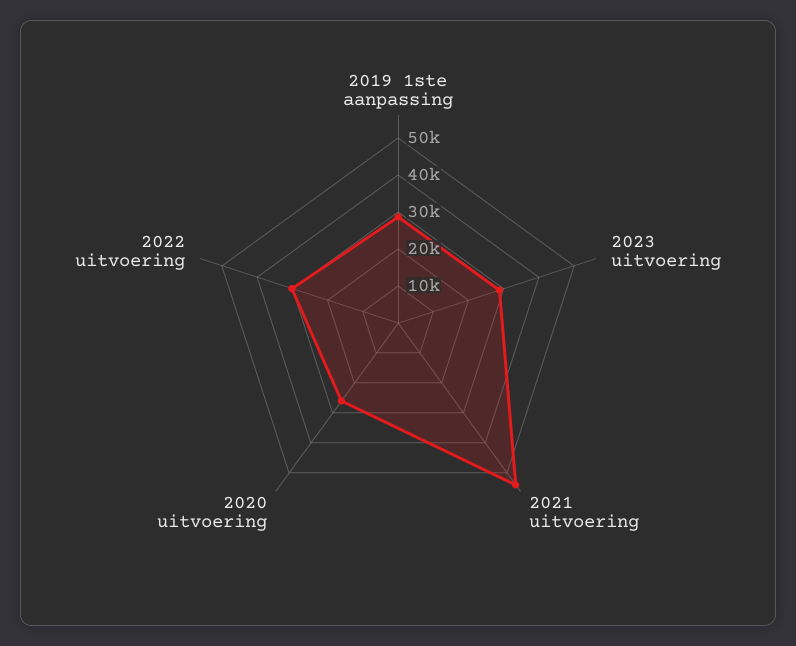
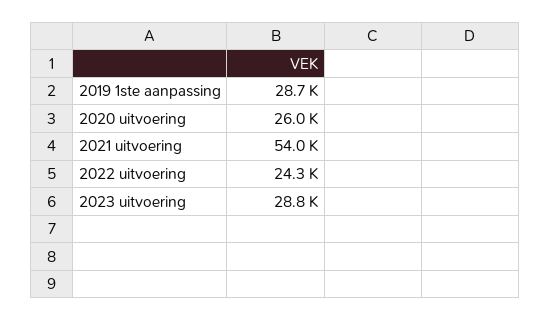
2022 uitvoering: 30000 -> 24300

